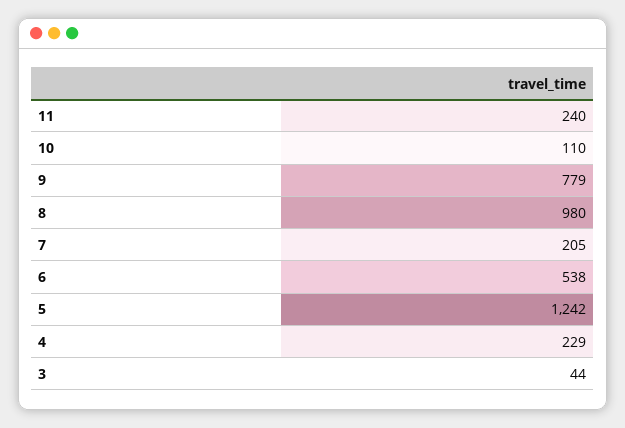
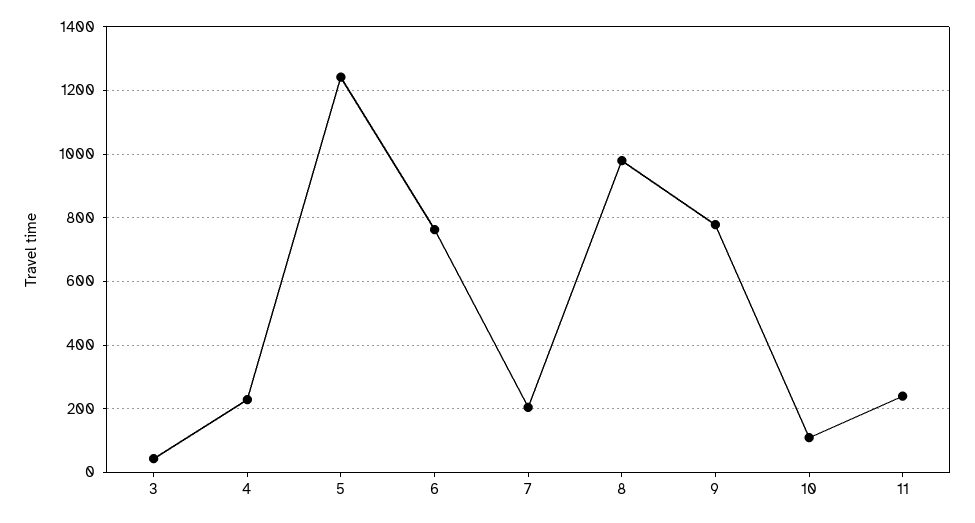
6: 538 -> 760

